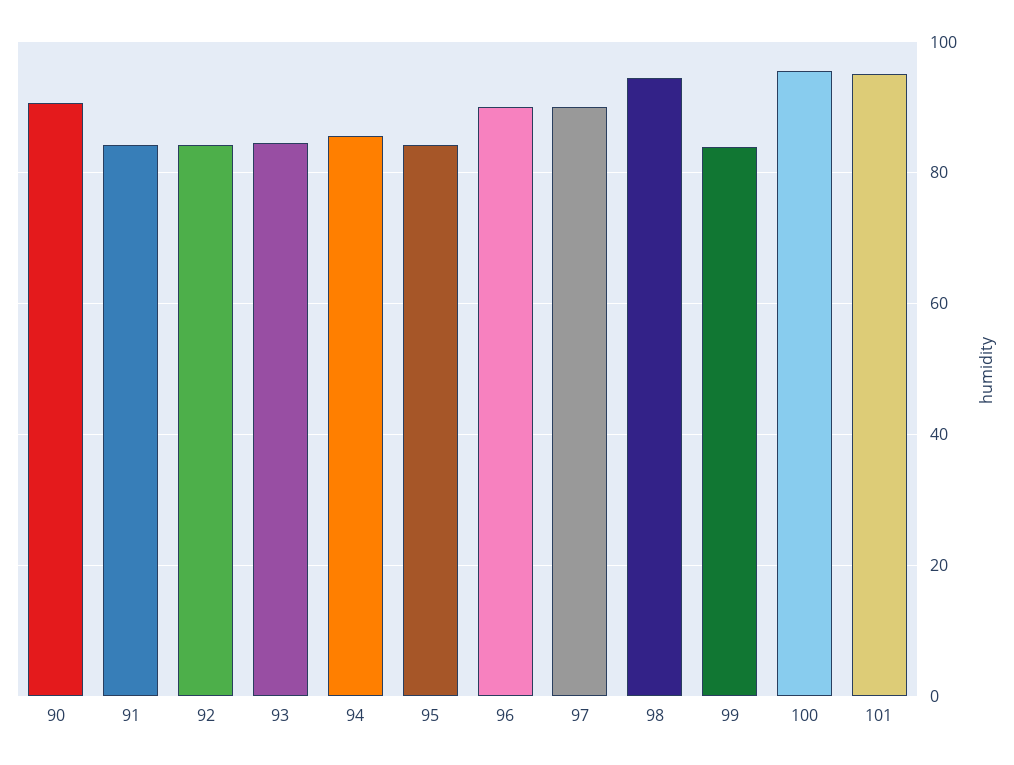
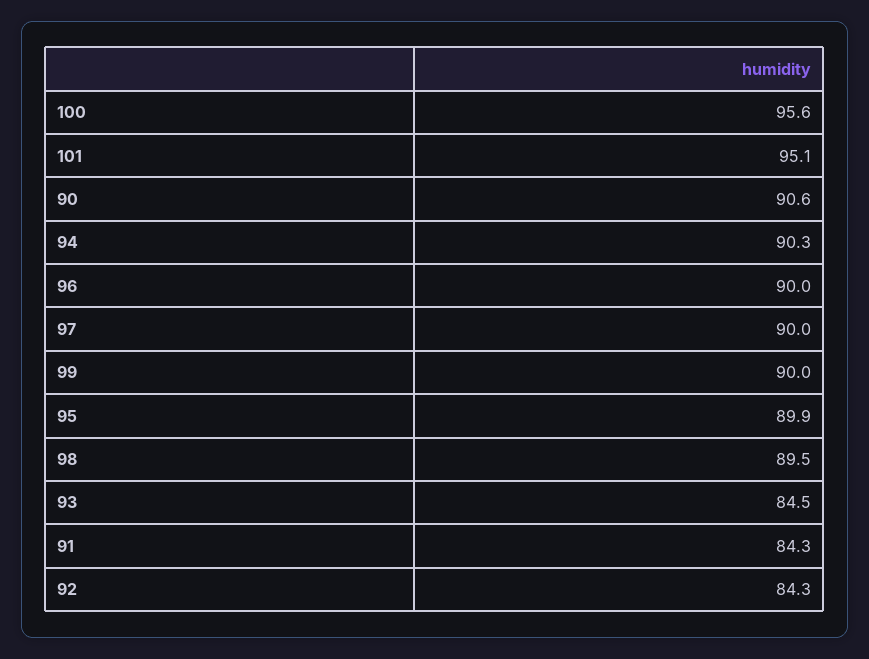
94: 86 -> 90.3
95: 84 -> 89.9
98: 94 -> 89.5
99: 84 -> 90

